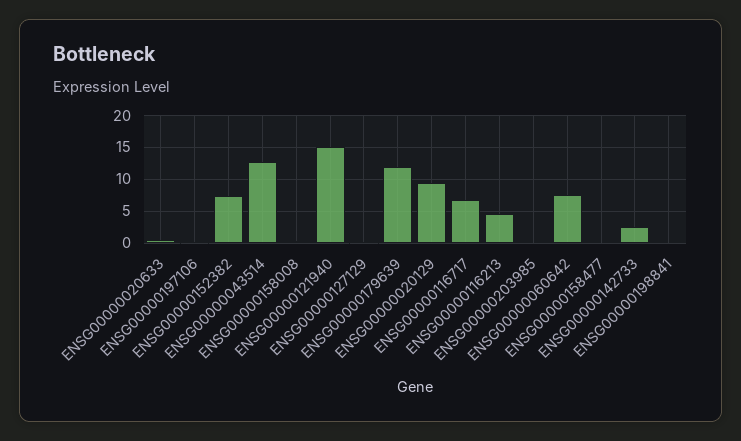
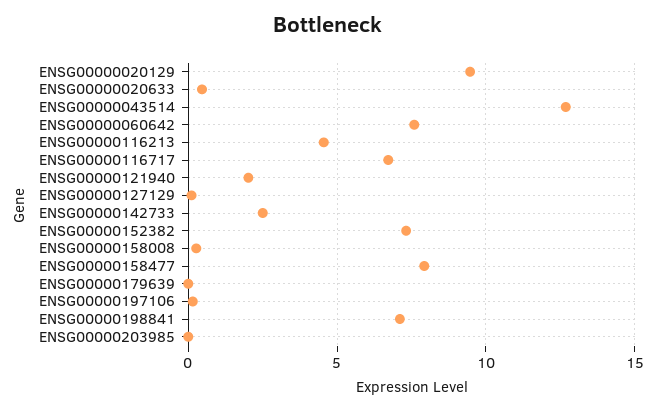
ENSG00000121940: 15 -> 2
ENSG00000179639: 12 -> 0
ENSG00000158477: 0 -> 8
ENSG00000198841: 0 -> 7

